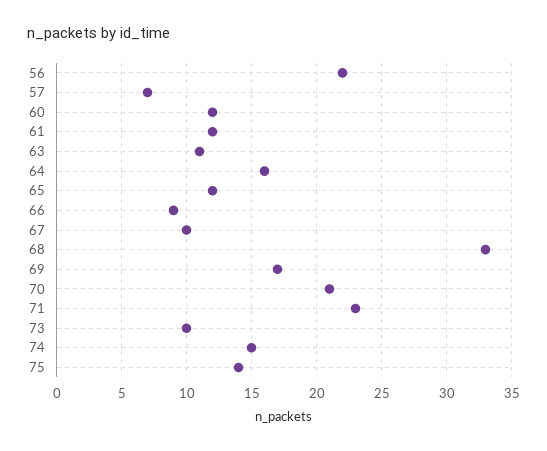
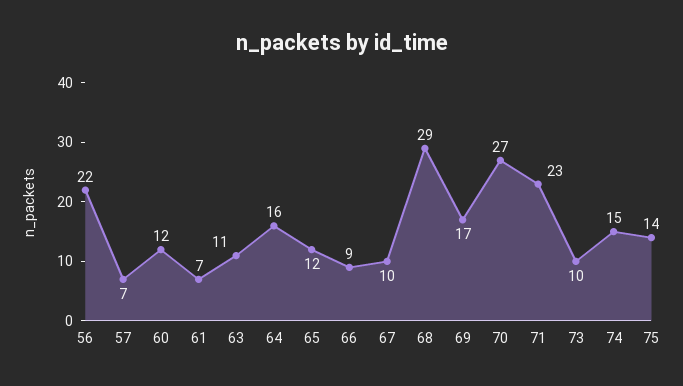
61: 12 -> 7
68: 33 -> 29
70: 21 -> 27

